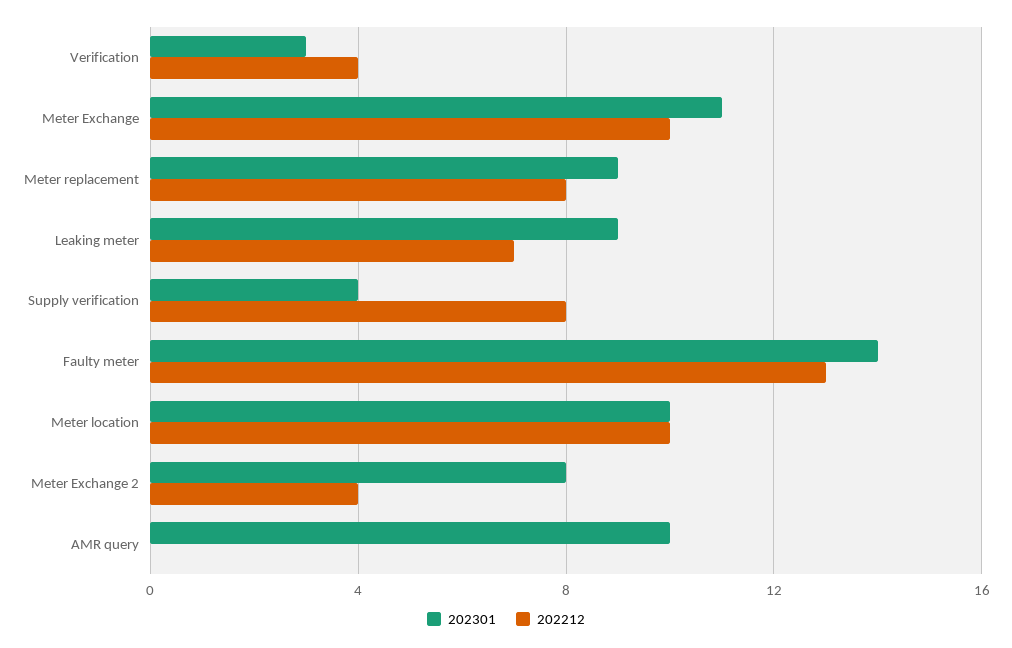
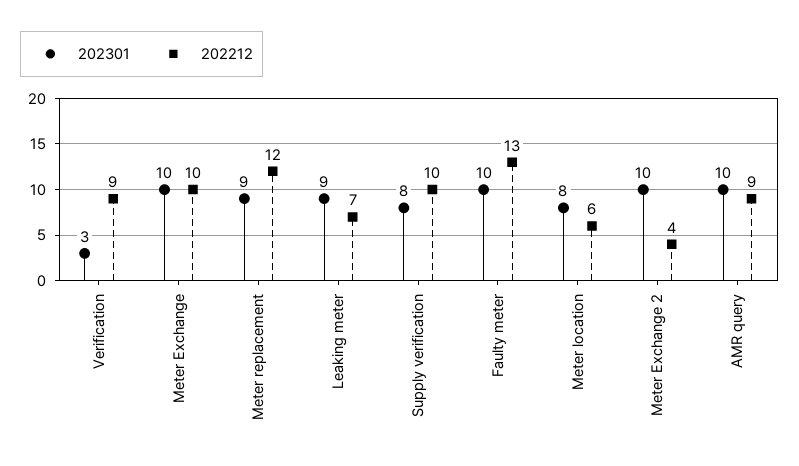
202212, Verification: 4 -> 9
202301, Meter Exchange: 11 -> 10
202212, Meter replacement: 8 -> 12
202301, Supply verification: 4 -> 8
202212, Supply verification: 8 -> 10
202301, Faulty meter: 14 -> 10
202301, Meter location: 10 -> 8
202212, Meter location: 10 -> 6
202301, Meter Exchange 2: 8 -> 10
202212, AMR query: 0 -> 9

